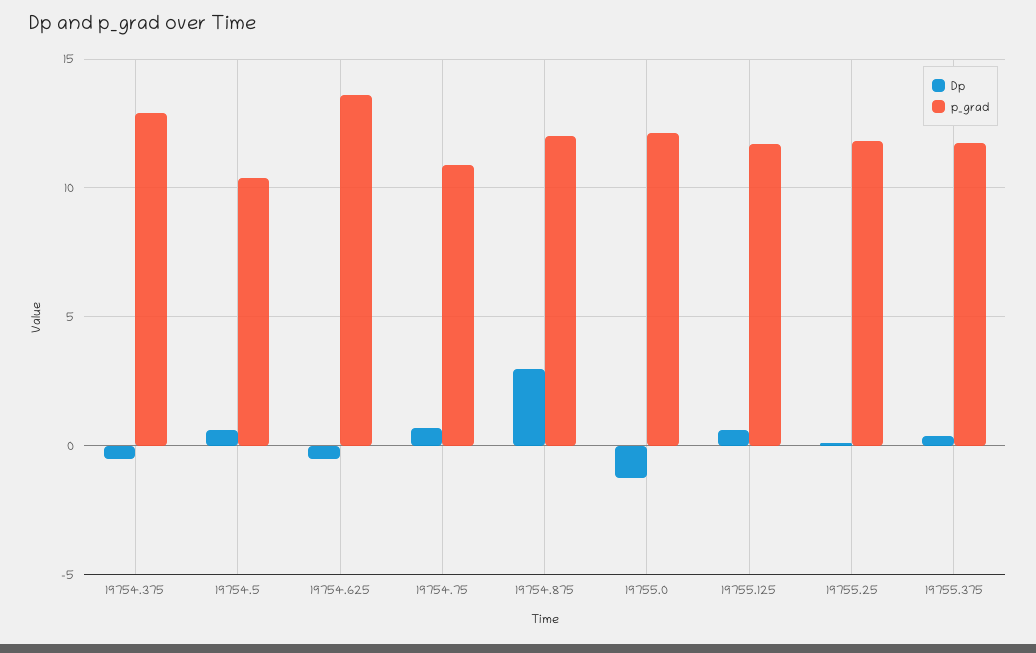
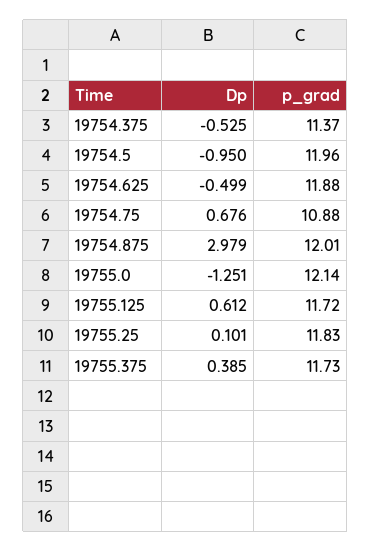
p_grad, 19754.375: 13 -> 11.37
Dp, 19754.5: 0.5 -> -0.95
p_grad, 19754.5: 10.5 -> 11.96
p_grad, 19754.625: 13.5 -> 11.88

